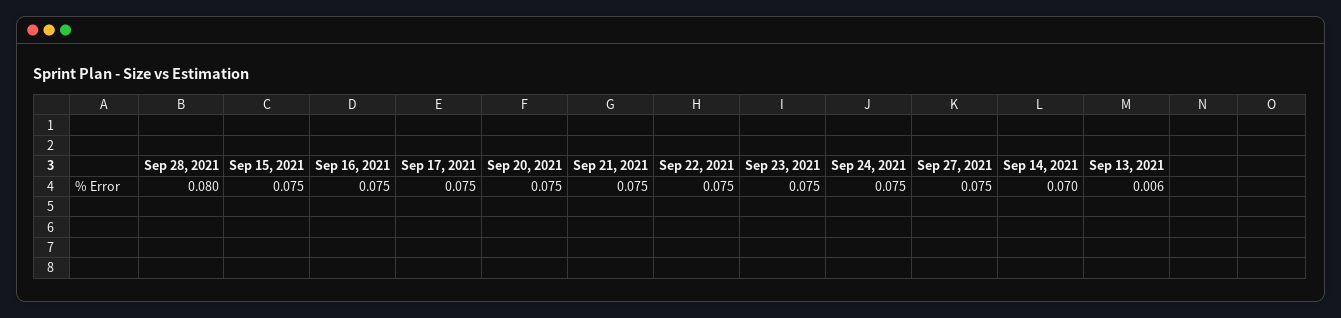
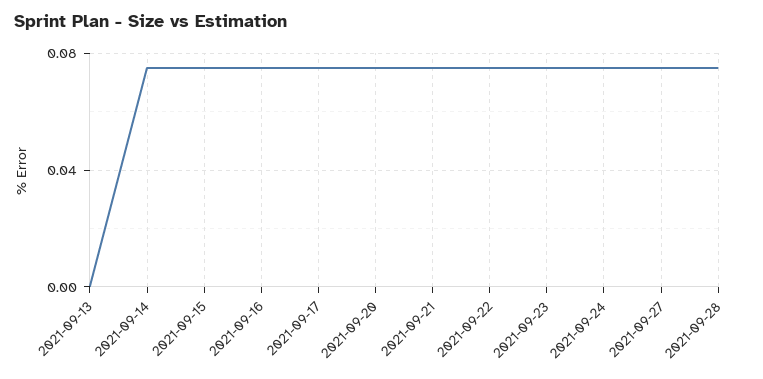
Sep 28, 2021: 0.08 -> 0.075
Sep 14, 2021: 0.07 -> 0.075
Sep 13, 2021: 0.006 -> 0

